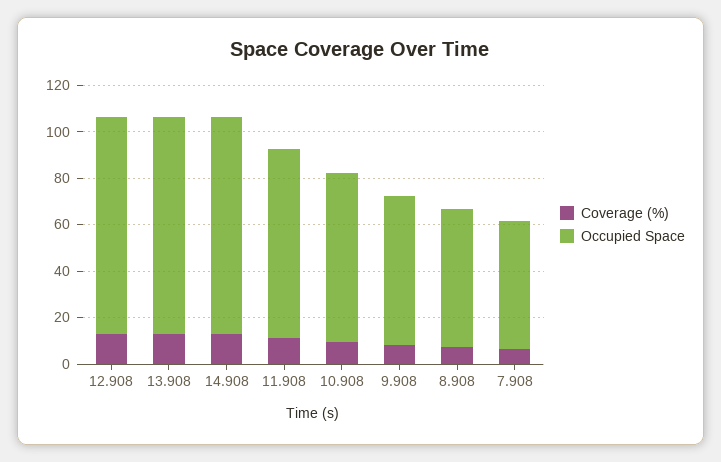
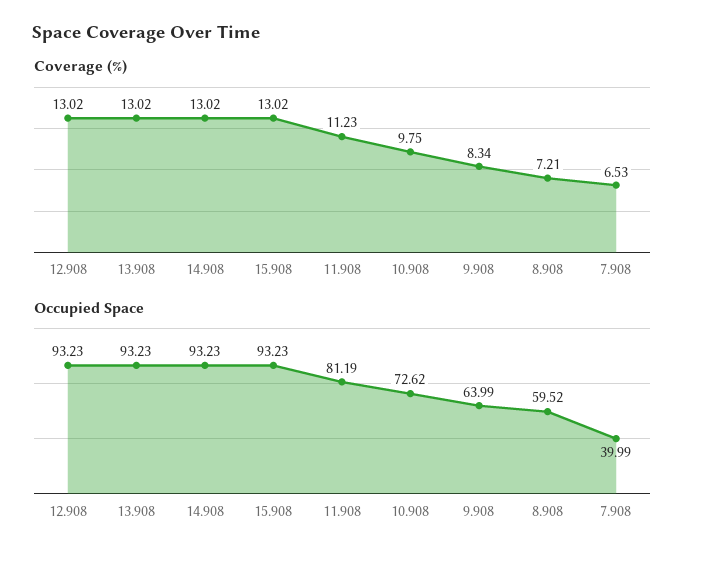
Occupied Space, 7.908: 55 -> 39.99
Coverage (%), 15.908: none -> 13.02
Occupied Space, 15.908: none -> 93.23

